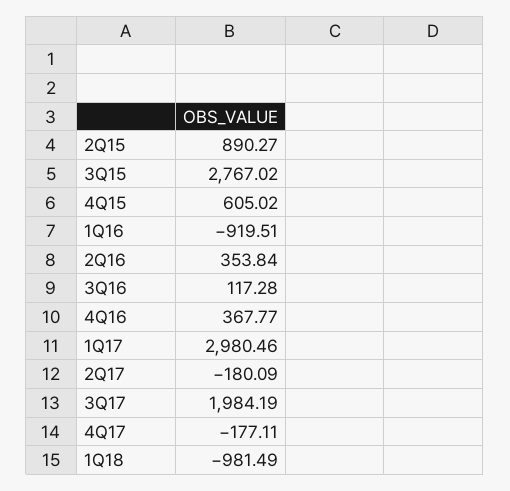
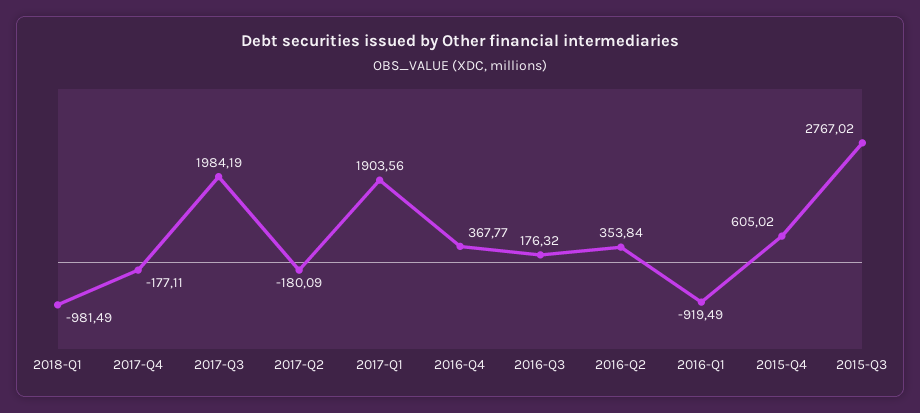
2Q15: 890.27 -> none
1Q16: -919.51 -> -919.49
3Q16: 117.28 -> 176.32
1Q17: 2980.46 -> 1903.56

